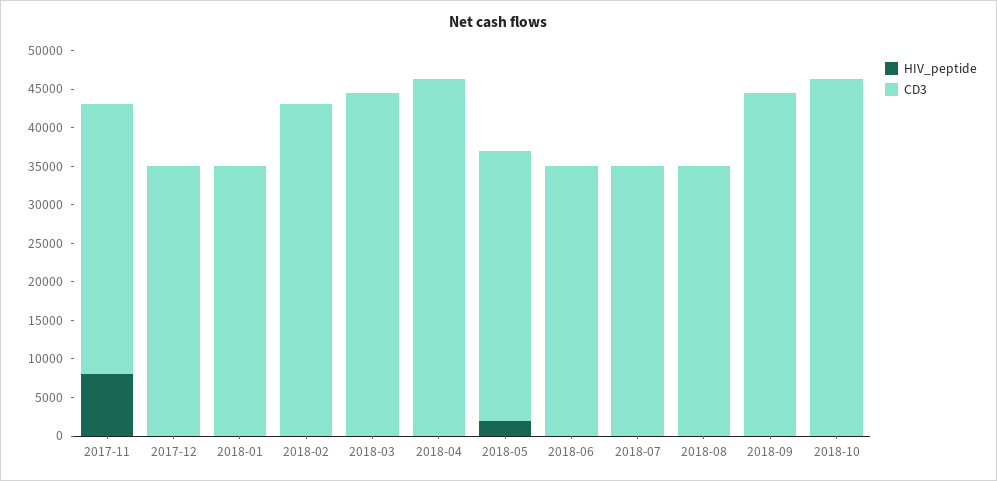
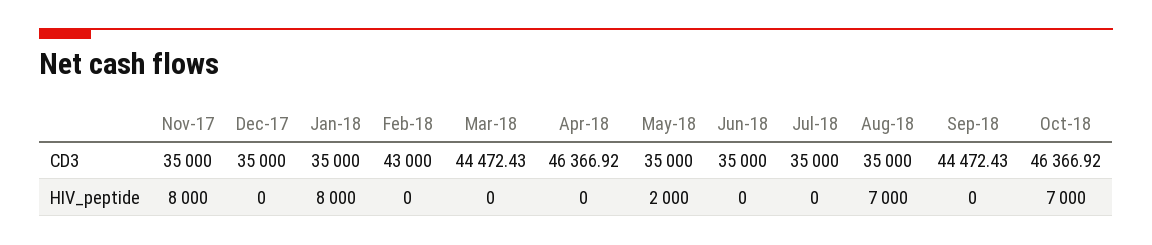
HIV_peptide, 2018-01: 0 -> 8000
HIV_peptide, 2018-08: 0 -> 7000
HIV_peptide, 2018-10: 0 -> 7000

